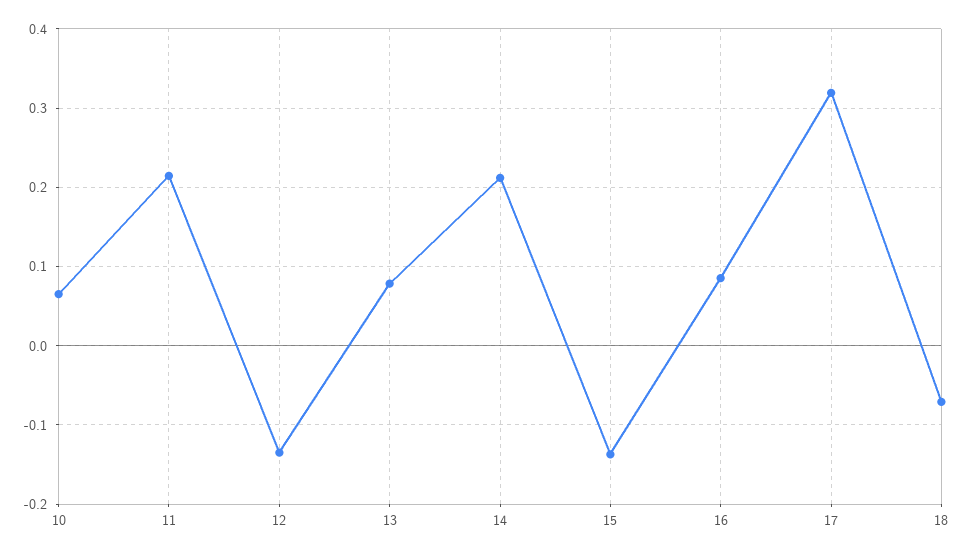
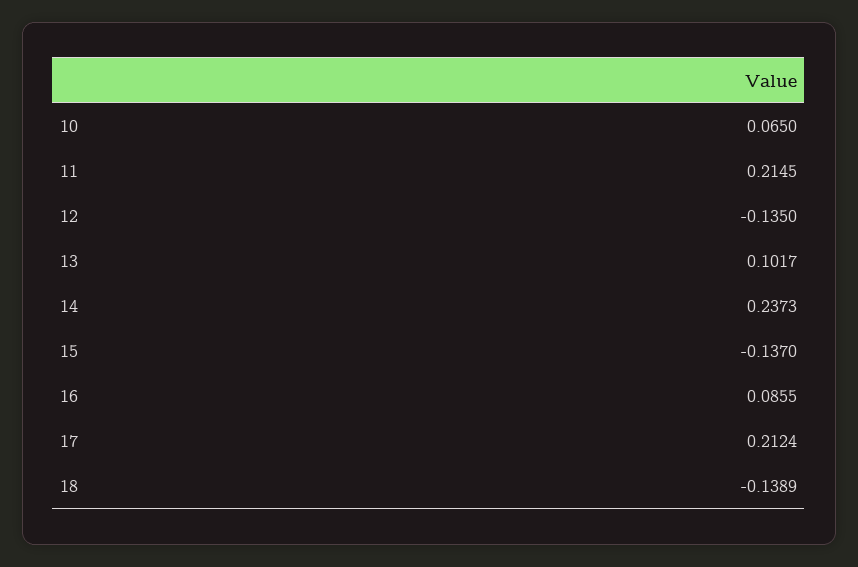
13: 0.08 -> 0.1017
14: 0.21 -> 0.2373
17: 0.32 -> 0.2124
18: -0.07 -> -0.1389

